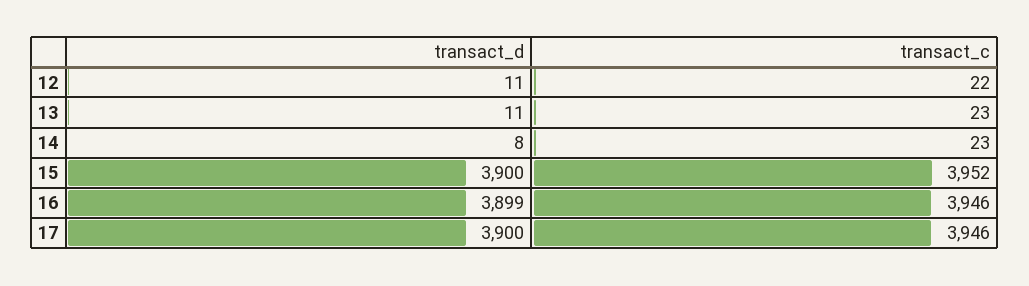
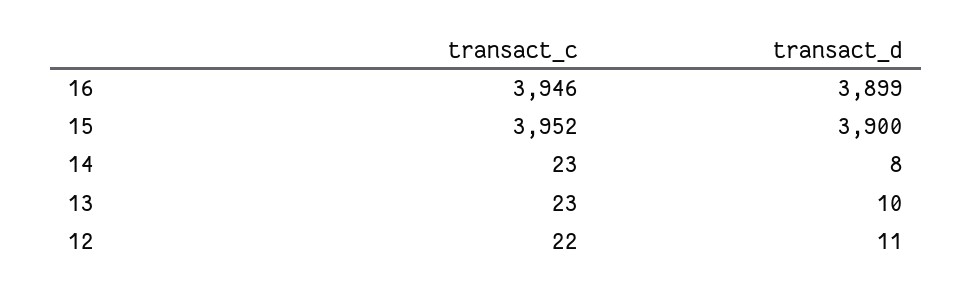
transact_d, 13: 11 -> 10
transact_d, 17: 3900 -> none
transact_c, 17: 3946 -> none

